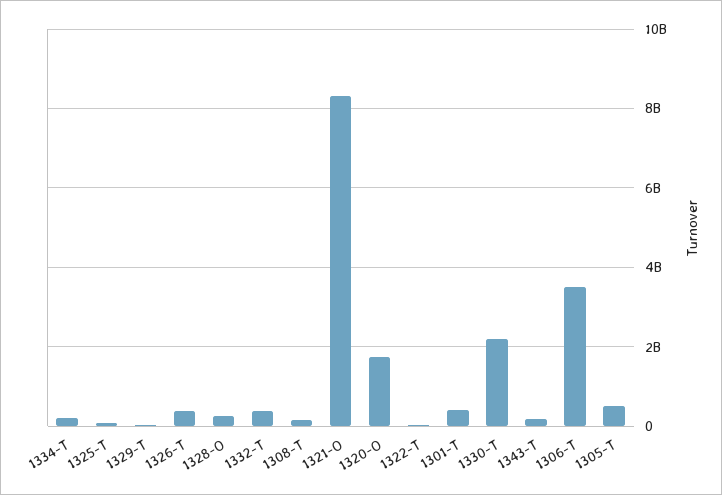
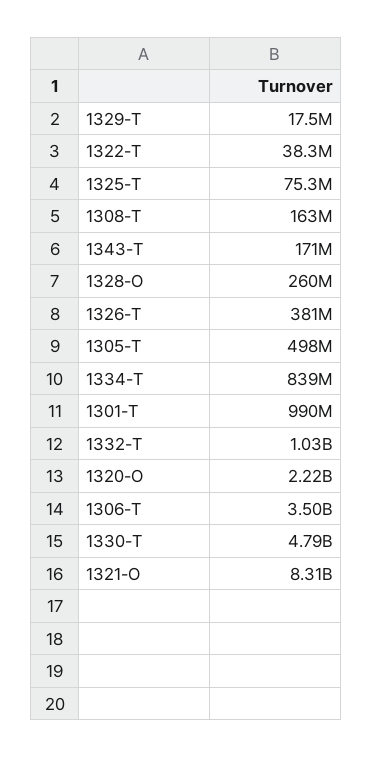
1334-T: 200000000 -> 839000000
1332-T: 400000000 -> 1030000000
1320-O: 1800000000 -> 2220000000
1301-T: 400000000 -> 990000000
1330-T: 2200000000 -> 4790000000

